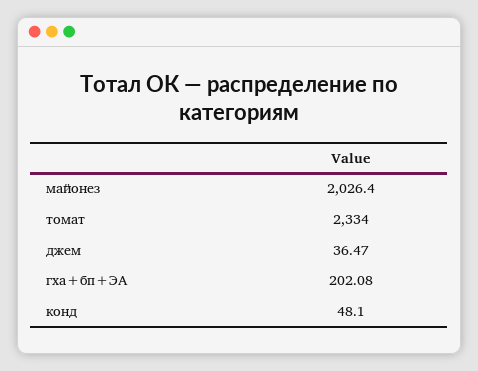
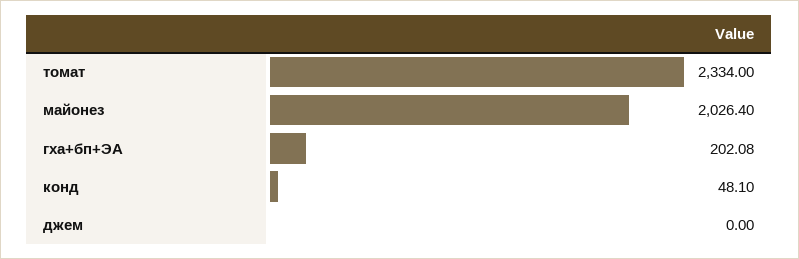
джем: 36.47 -> 0

